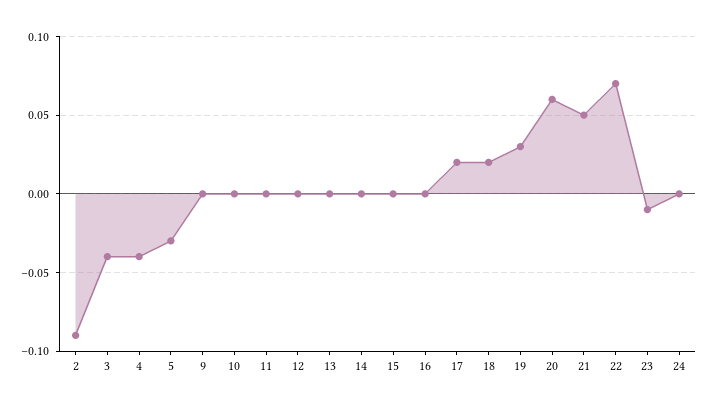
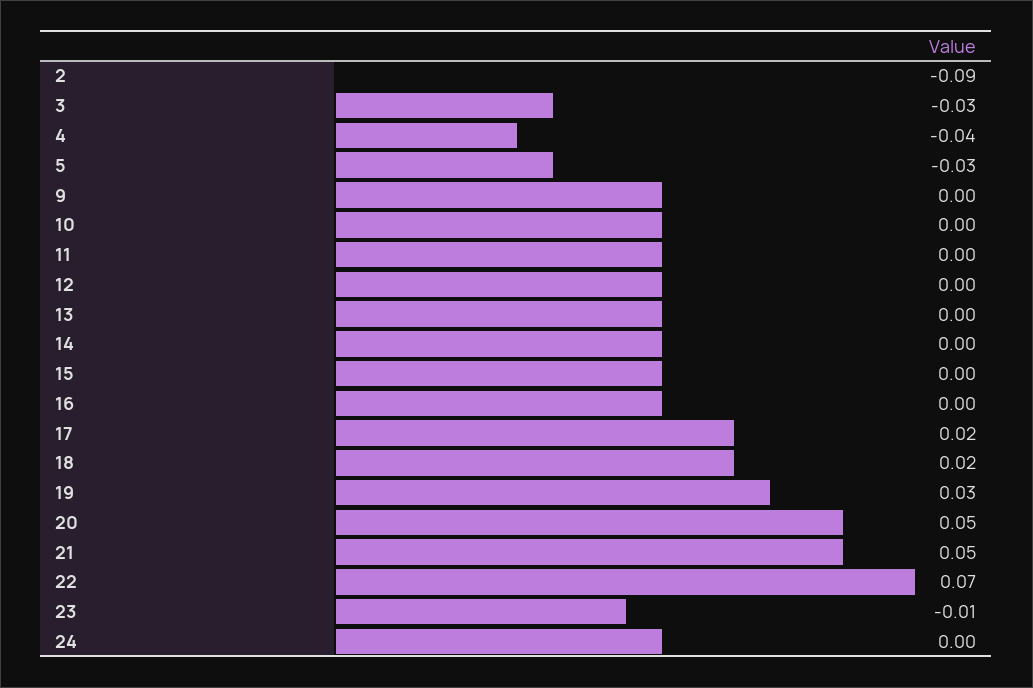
3: -0.04 -> -0.03
20: 0.06 -> 0.05

